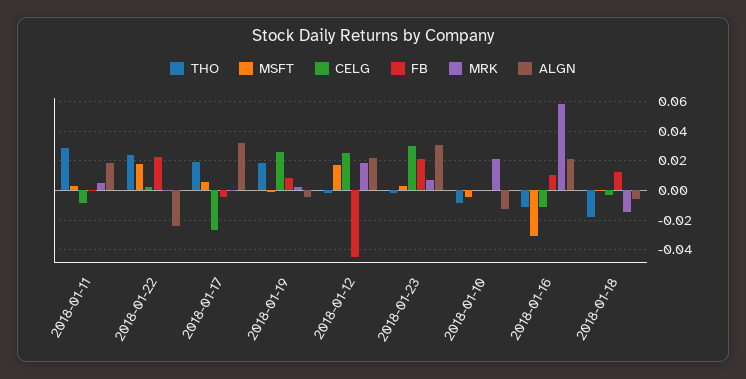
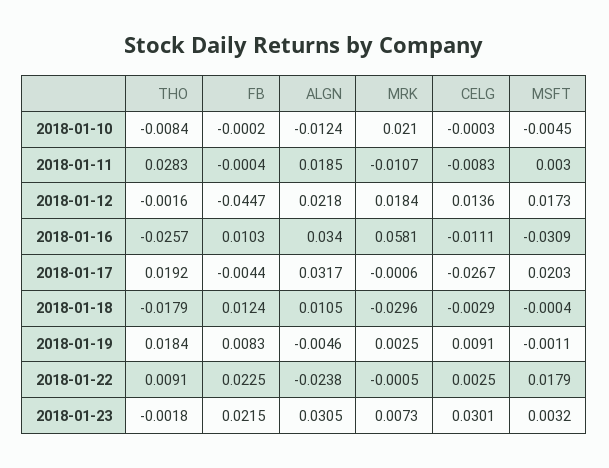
MRK, 2018-01-11: 0.005 -> -0.0107
THO, 2018-01-22: 0.025 -> 0.0091
MSFT, 2018-01-17: 0.005 -> 0.0203
CELG, 2018-01-19: 0.025 -> 0.0091
CELG, 2018-01-12: 0.025 -> 0.0136
THO, 2018-01-16: -0.01 -> -0.0257
ALGN, 2018-01-16: 0.02 -> 0.034
MRK, 2018-01-18: -0.015 -> -0.0296
ALGN, 2018-01-18: -0.005 -> 0.0105

